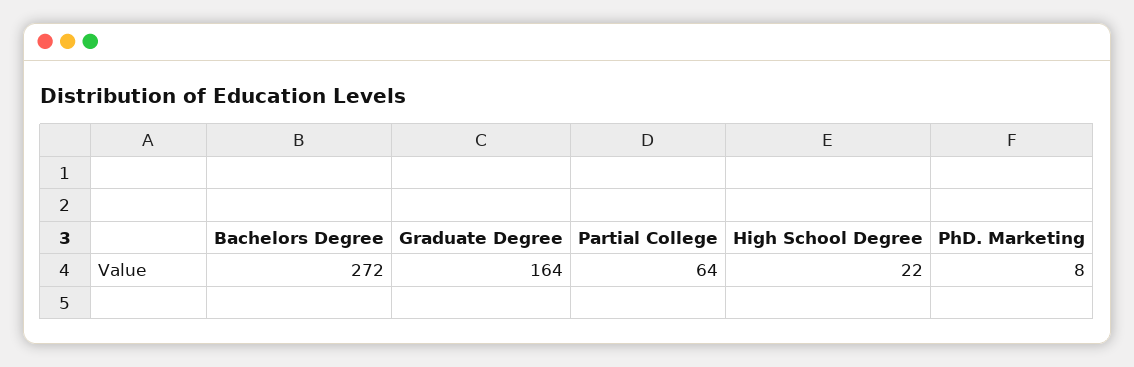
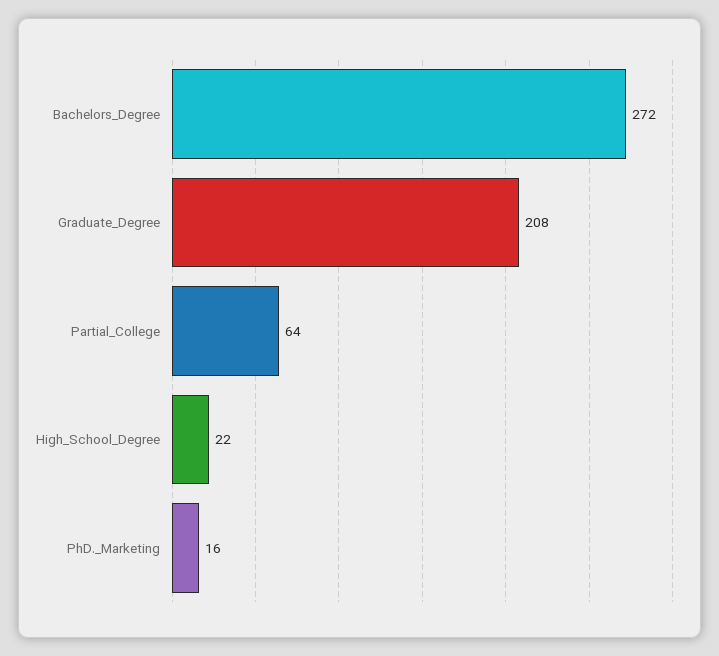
Graduate Degree: 164 -> 208
PhD. Marketing: 8 -> 16

